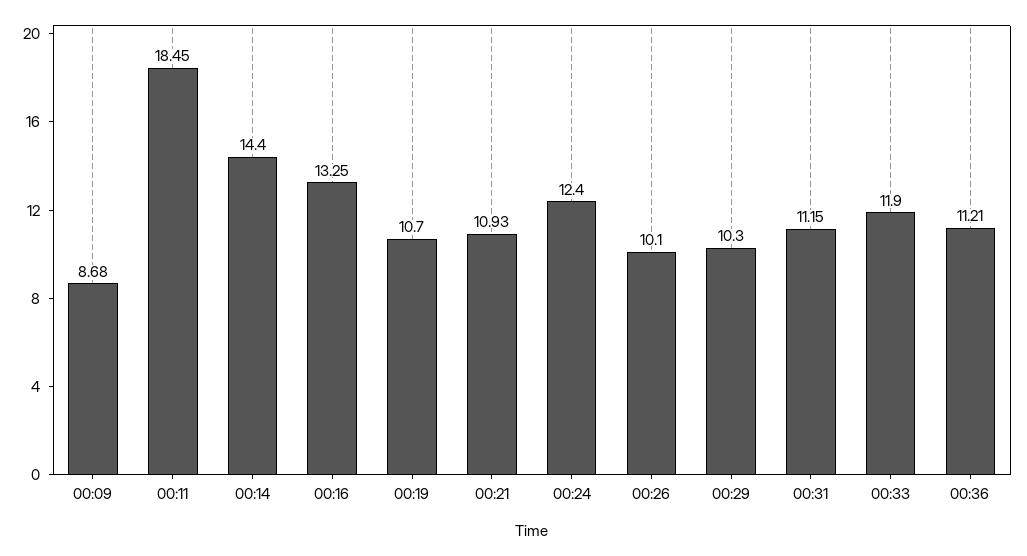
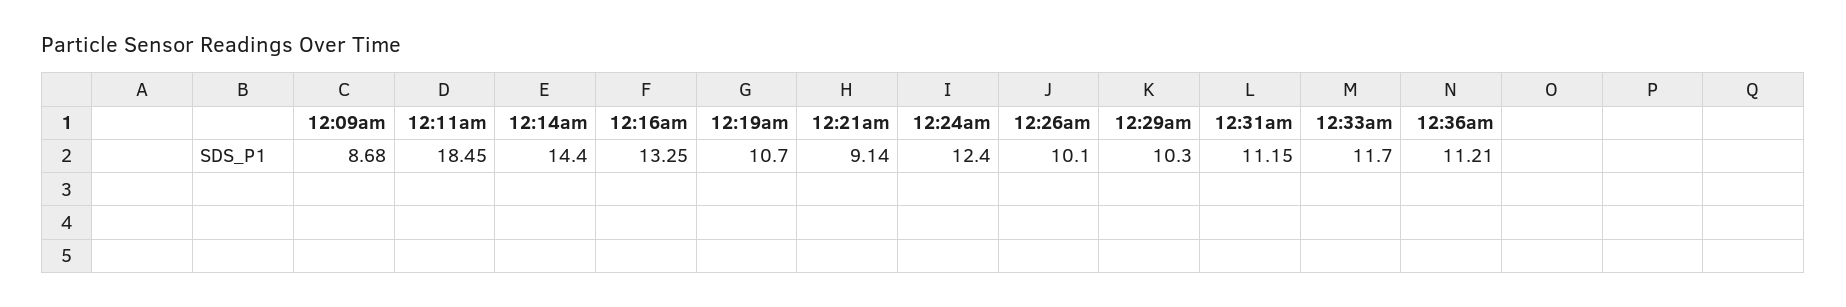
00:21: 10.93 -> 9.14
00:33: 11.9 -> 11.7

